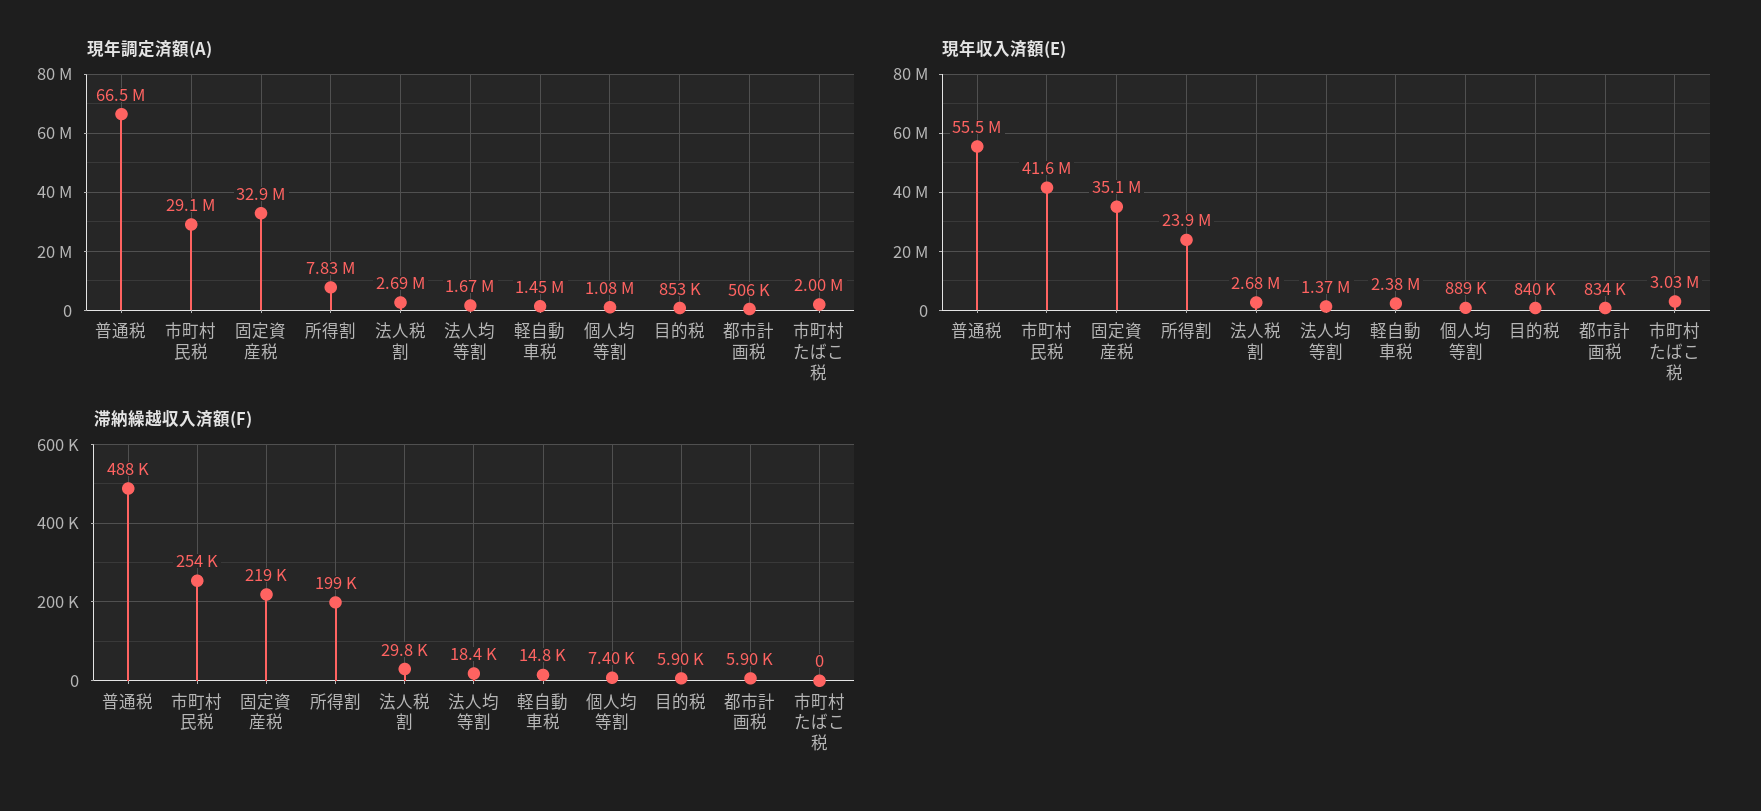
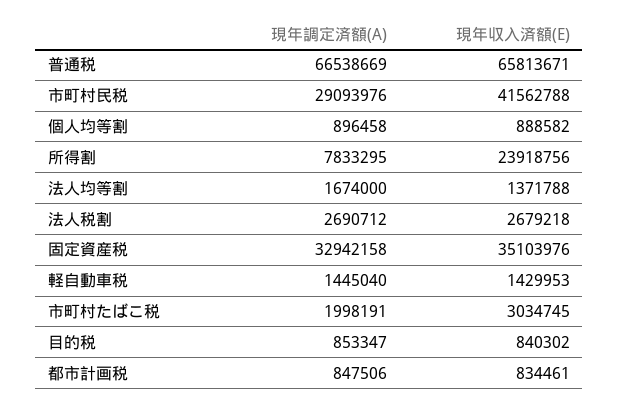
現年調定済額(A), 個人均等割: 1080000 -> 896458
現年調定済額(A), 都市計画税: 506000 -> 847506
現年収入済額(E), 普通税: 55500000 -> 65813671
現年収入済額(E), 軽自動車税: 2380000 -> 1429953
滞納繰越収入済額(F), 普通税: 488000 -> none
滞納繰越収入済額(F), 市町村民税: 254000 -> none
滞納繰越収入済額(F), 固定資産税: 219000 -> none
滞納繰越収入済額(F), 所得割: 199000 -> none
滞納繰越収入済額(F), 法人税割: 29800 -> none
滞納繰越収入済額(F), 法人均等割: 18400 -> none
滞納繰越収入済額(F), 軽自動車税: 14800 -> none
滞納繰越収入済額(F), 個人均等割: 7400 -> none
滞納繰越収入済額(F), 目的税: 5900 -> none
滞納繰越収入済額(F), 都市計画税: 5900 -> none
滞納繰越収入済額(F), 市町村たばこ税: 0 -> none

